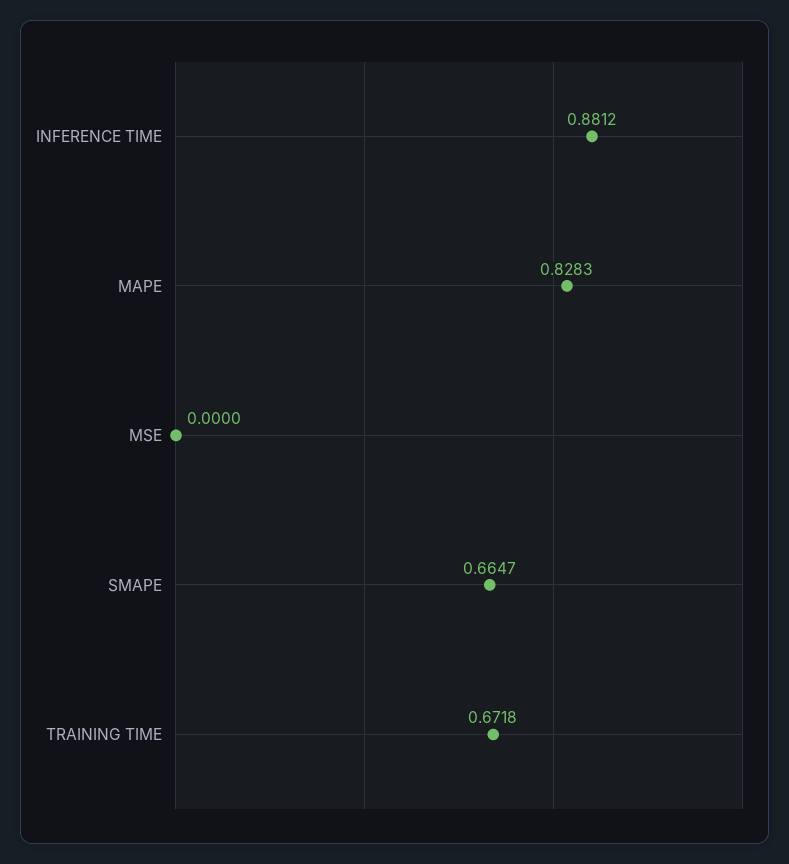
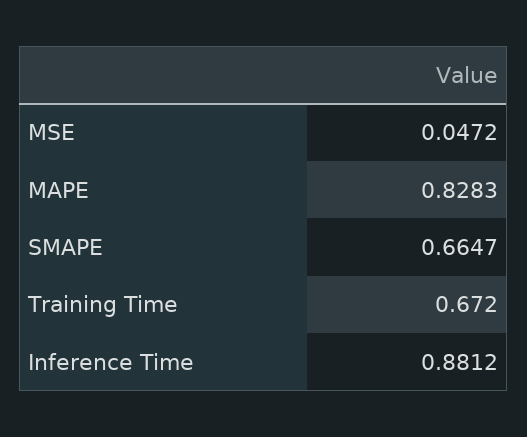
MSE: 0 -> 0.0472
TRAINING TIME: 0.6718 -> 0.672

